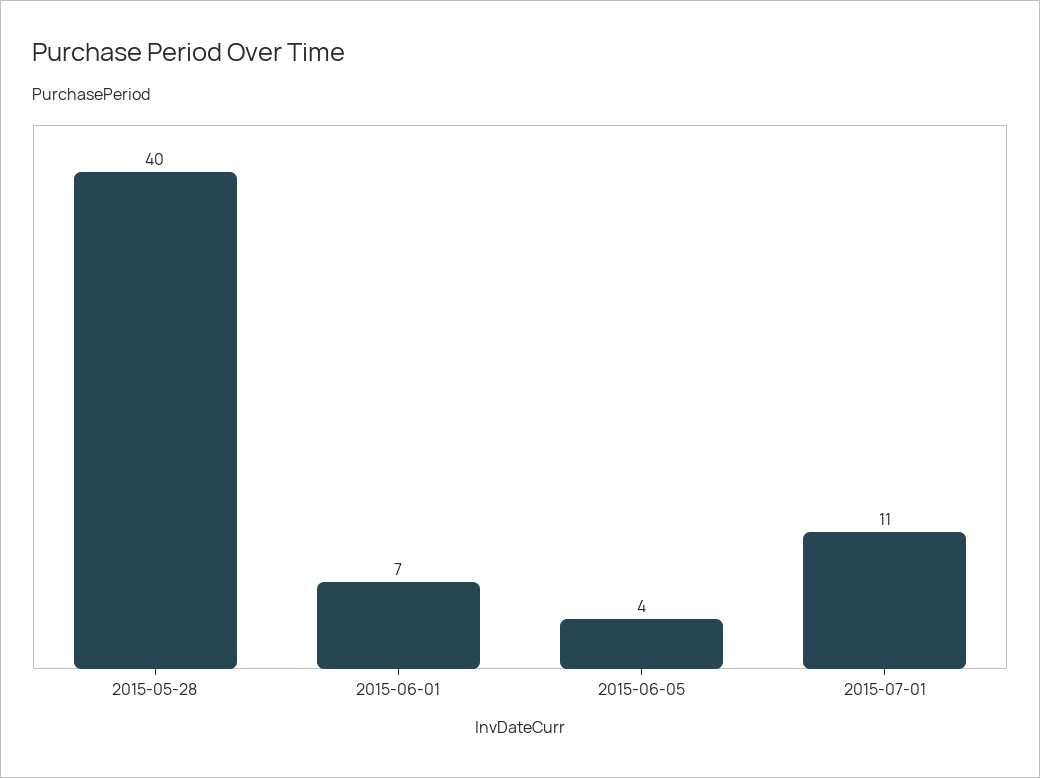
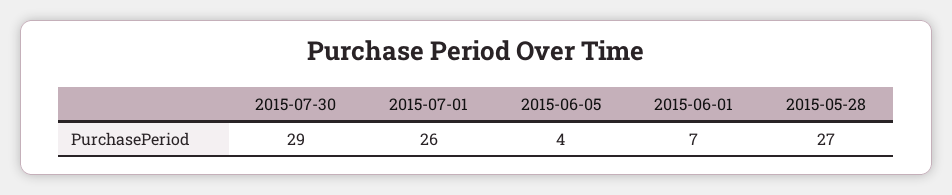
2015-05-28: 40 -> 27
2015-07-01: 11 -> 26
2015-07-30: none -> 29

